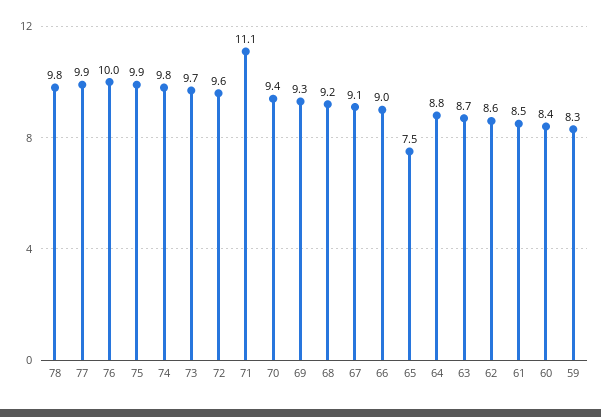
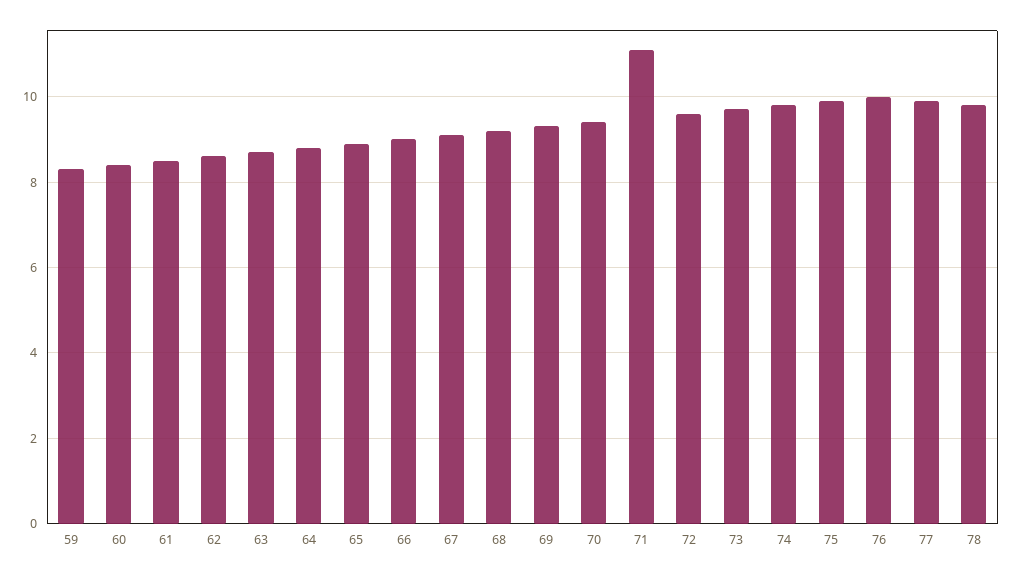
65: 7.5 -> 9

